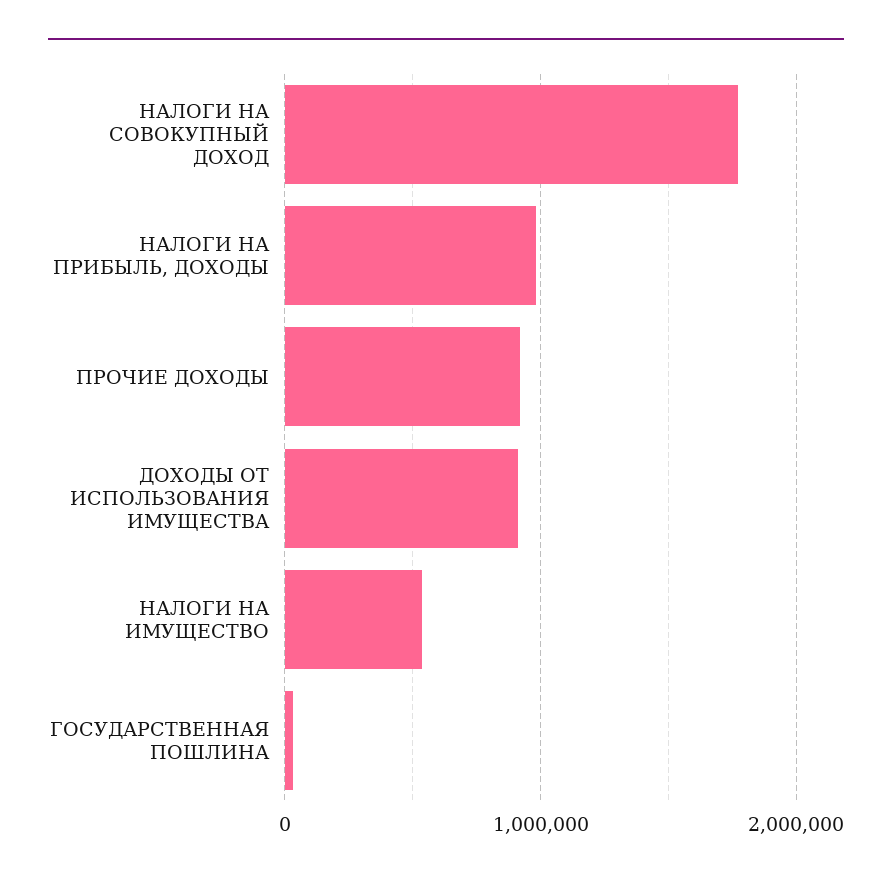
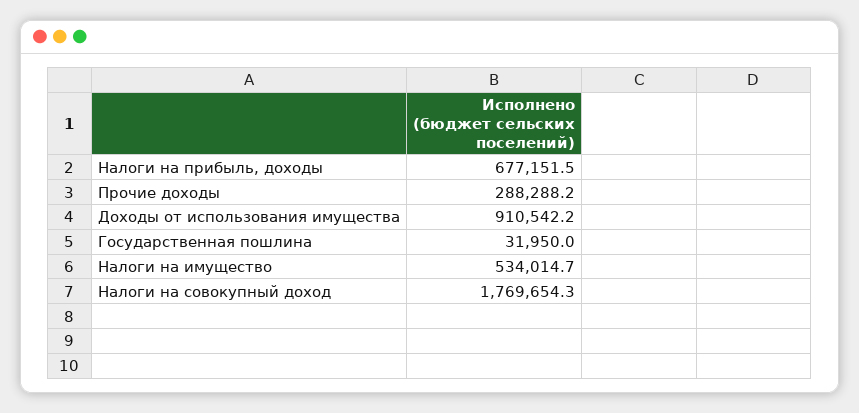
НАЛОГИ НА ПРИБЫЛЬ, ДОХОДЫ: 1000000 -> 677151.5
ПРОЧИЕ ДОХОДЫ: 900000 -> 288288.2

